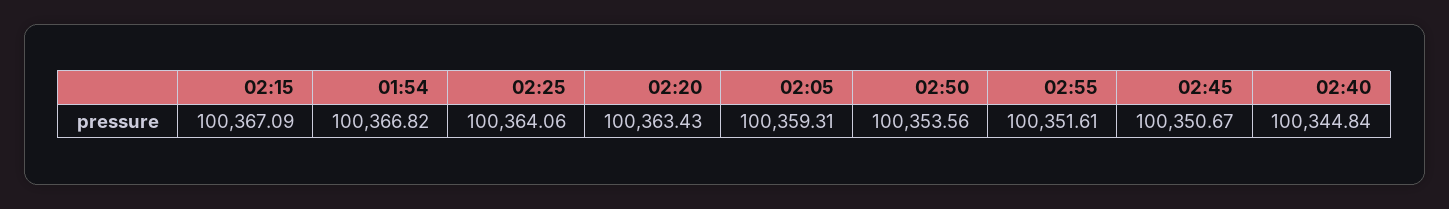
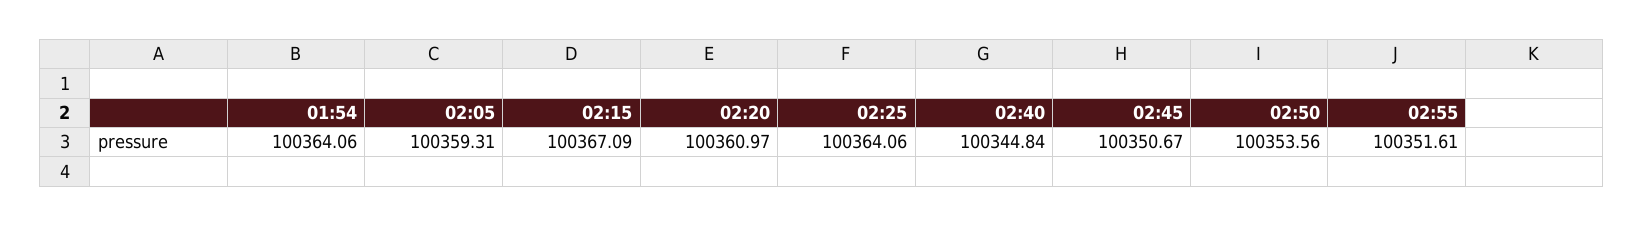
01:54: 100366.82 -> 100364.06
02:20: 100363.43 -> 100360.97

